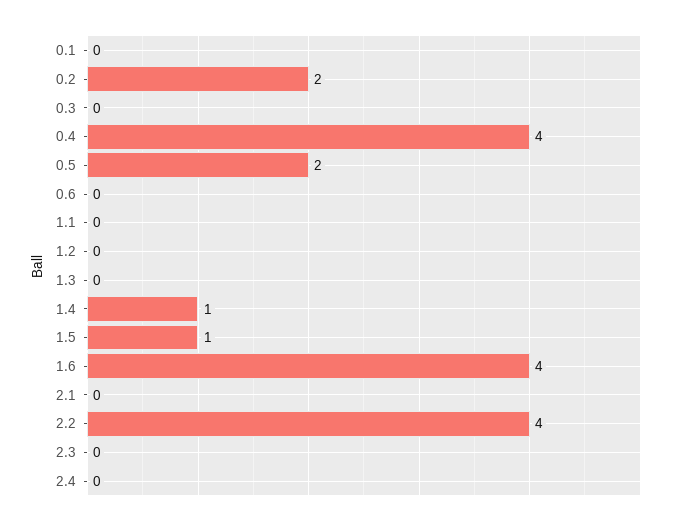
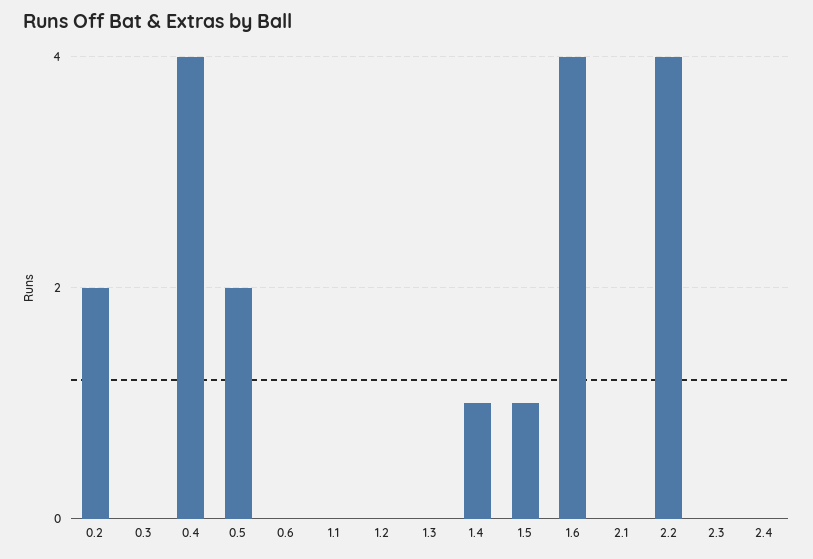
0.1: 0 -> none

